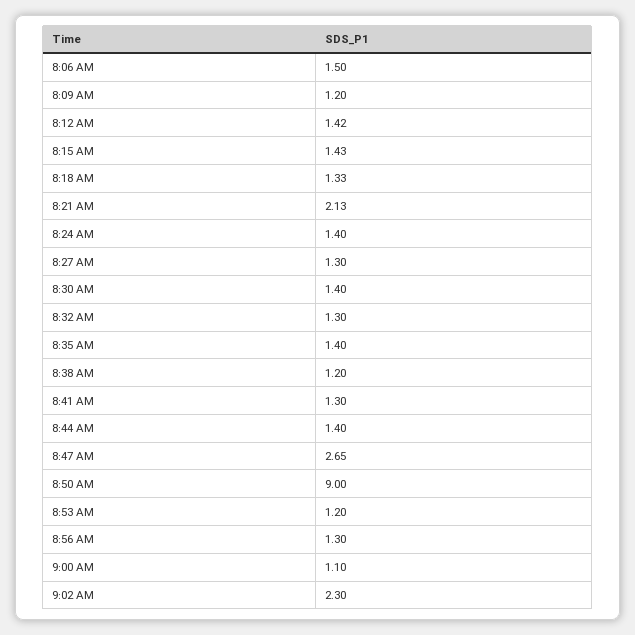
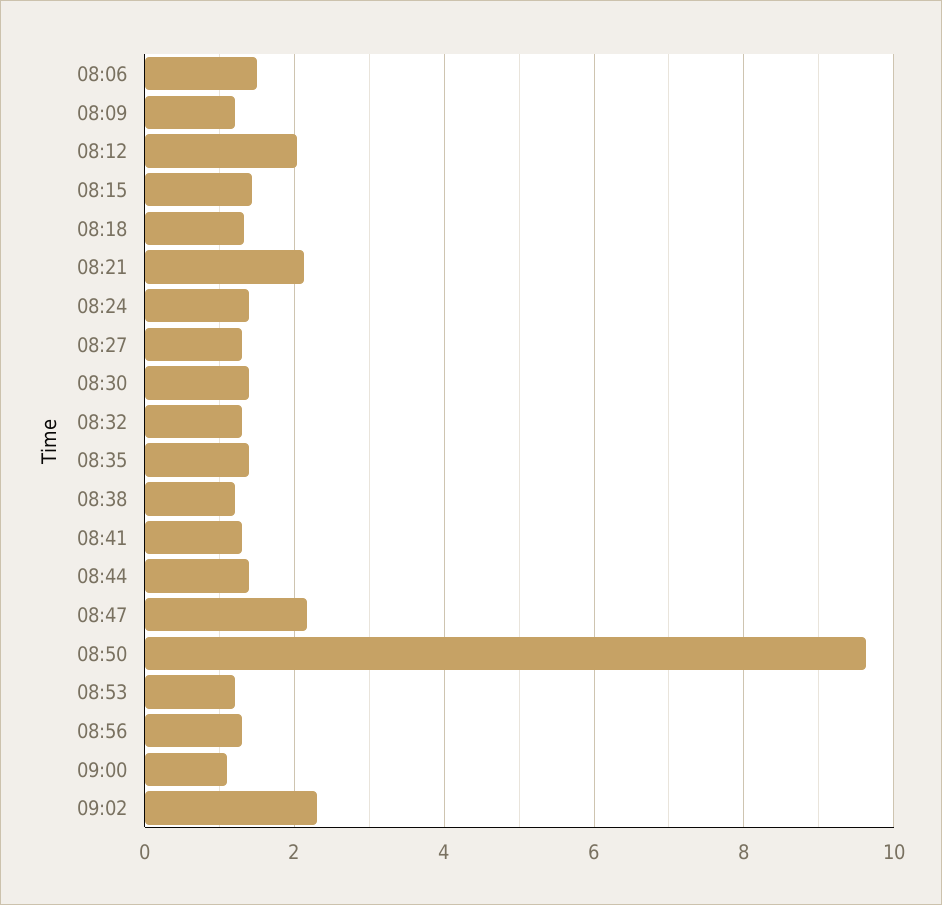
8:12 AM: 1.42 -> 2
8:47 AM: 2.65 -> 2.2
8:50 AM: 9 -> 9.6

